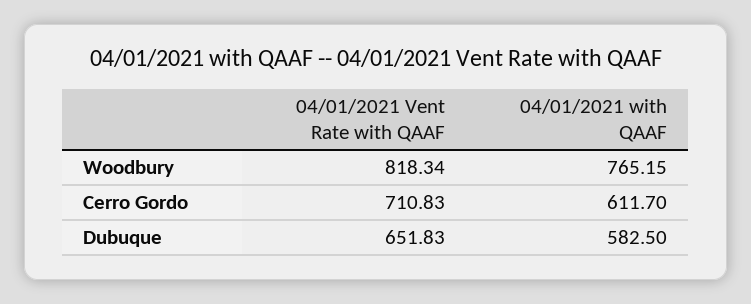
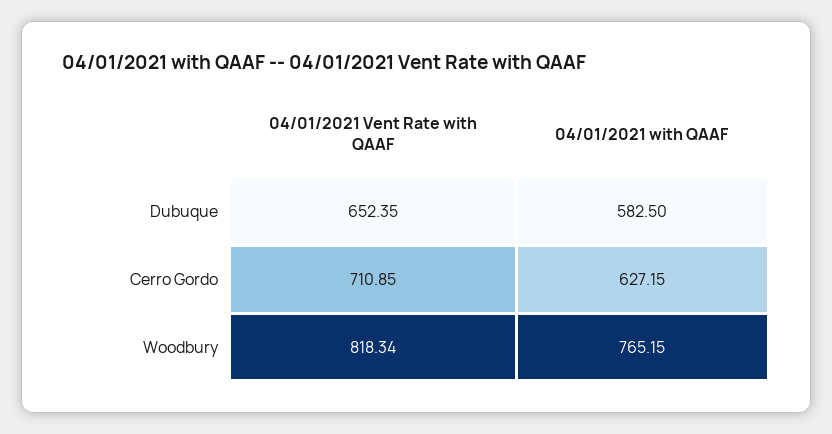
04/01/2021 Vent Rate with QAAF, Cerro Gordo: 710.83 -> 710.85
04/01/2021 with QAAF, Cerro Gordo: 611.7 -> 627.15
04/01/2021 Vent Rate with QAAF, Dubuque: 651.83 -> 652.35

